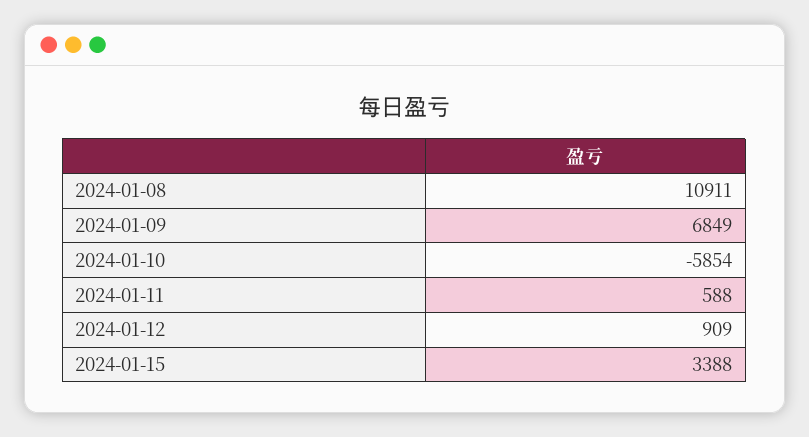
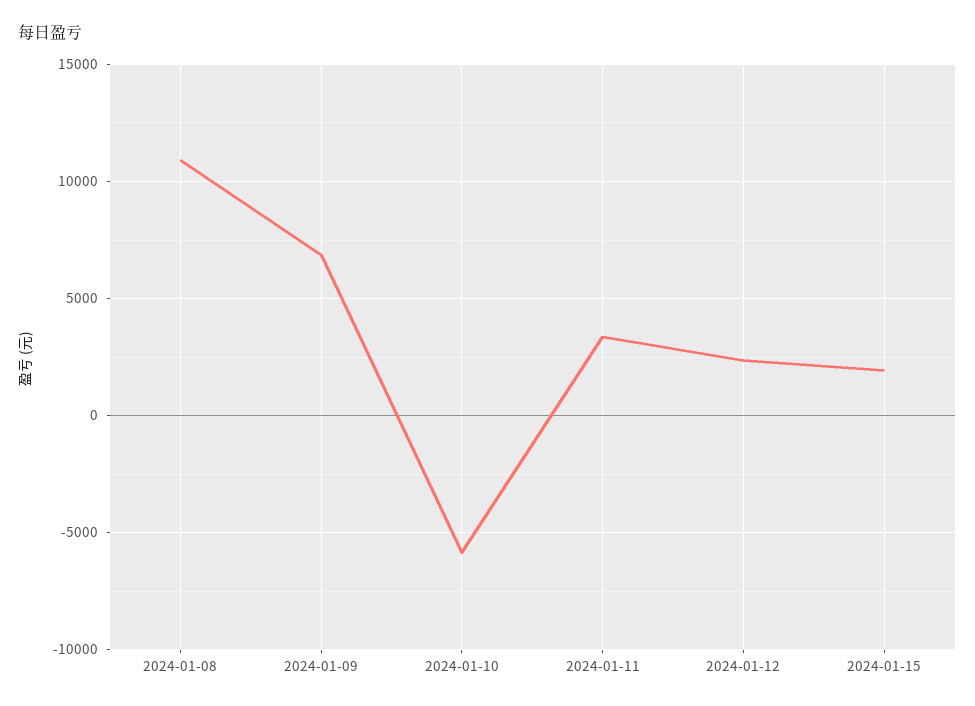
2024-01-11: 588 -> 3500
2024-01-12: 909 -> 2500
2024-01-15: 3388 -> 2000

